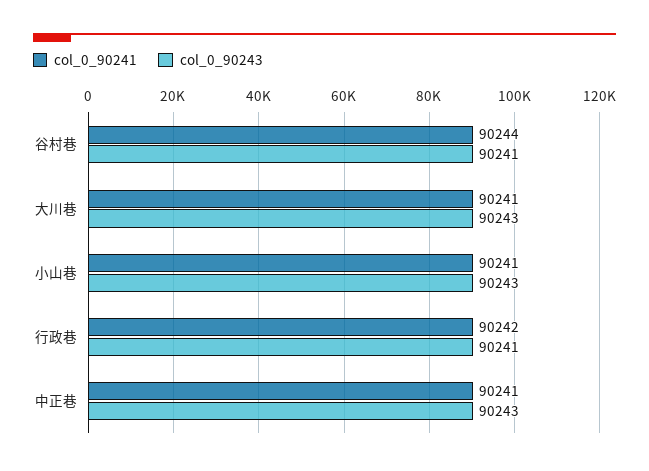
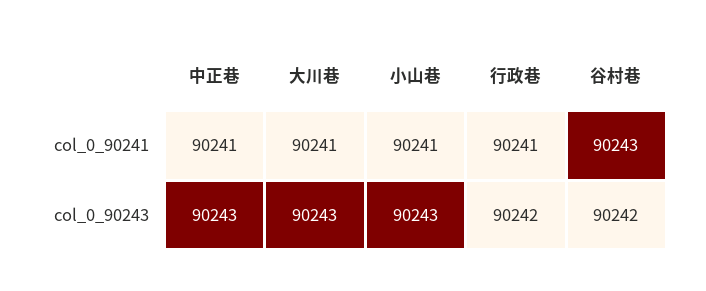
col_0_90241, 谷村巷: 90244 -> 90243
col_0_90243, 谷村巷: 90241 -> 90242
col_0_90241, 行政巷: 90242 -> 90241
col_0_90243, 行政巷: 90241 -> 90242

